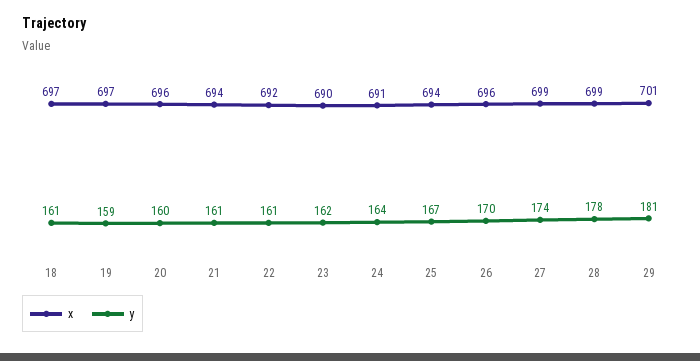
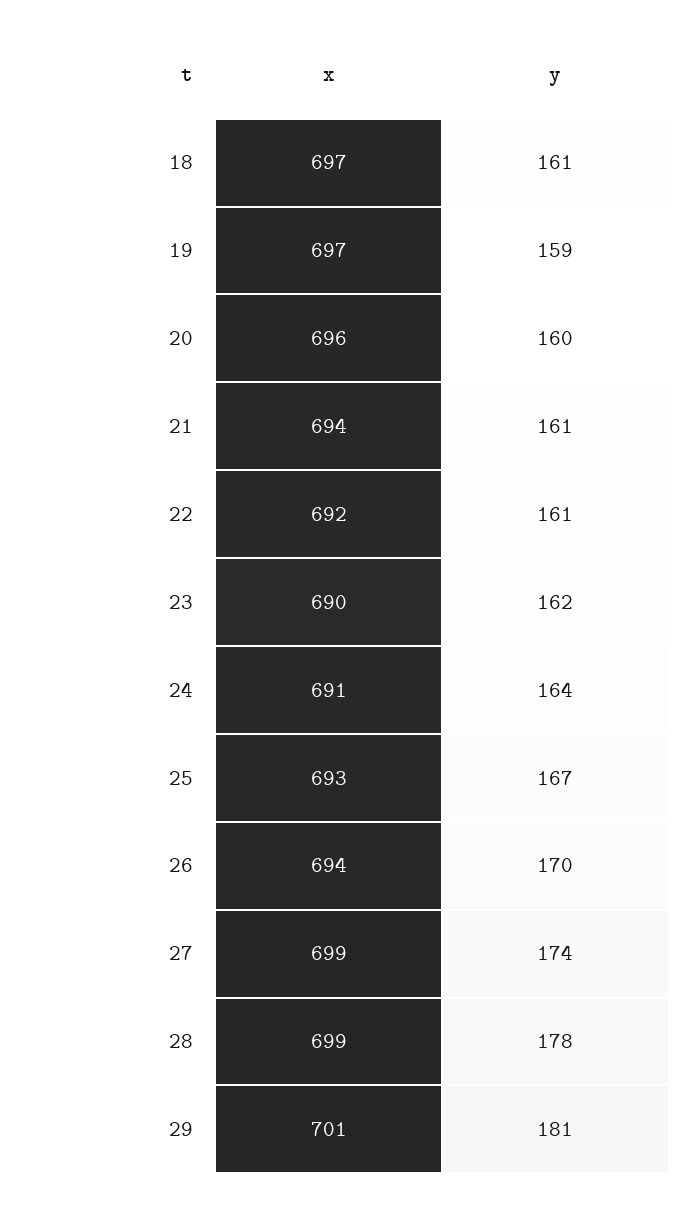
x, 25: 694 -> 693
x, 26: 696 -> 694

